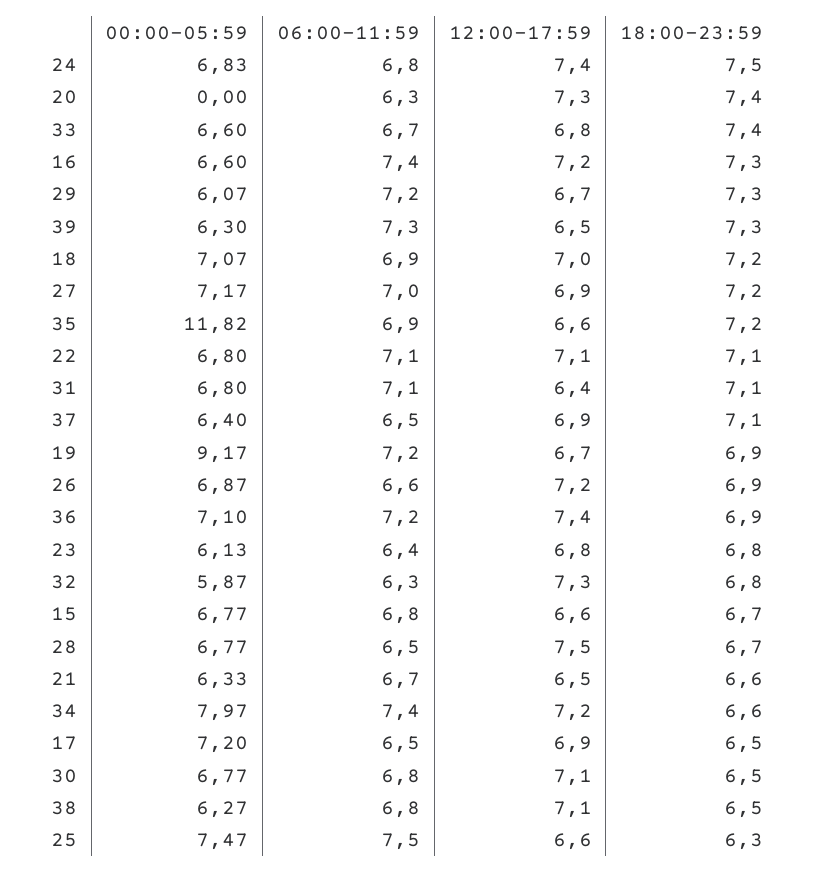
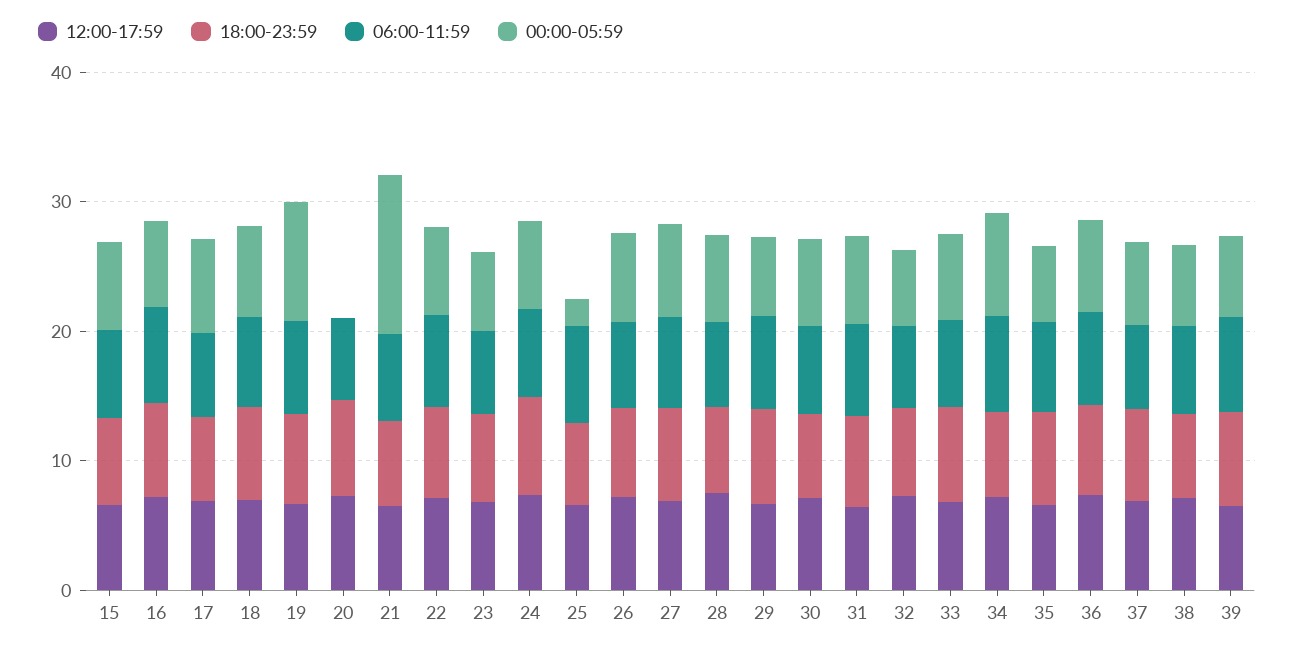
00:00-05:59, 35: 11.82 -> 6
00:00-05:59, 21: 6.33 -> 12
00:00-05:59, 25: 7.47 -> 2

